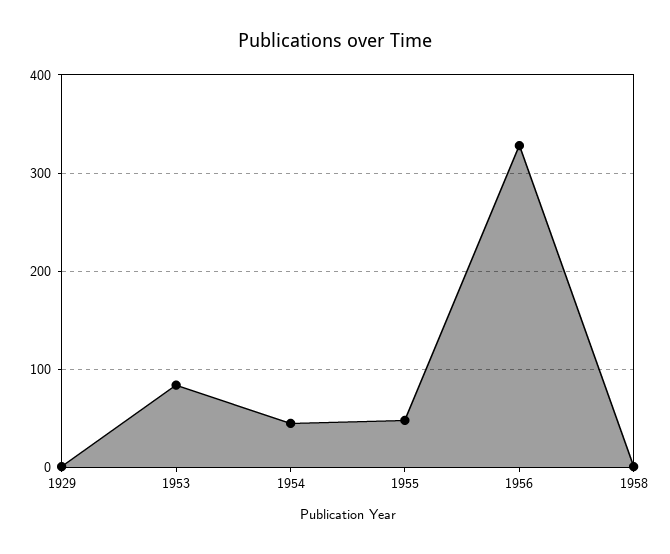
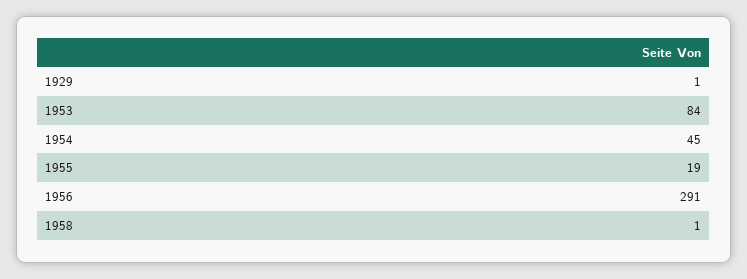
1955: 50 -> 19
1956: 330 -> 291

